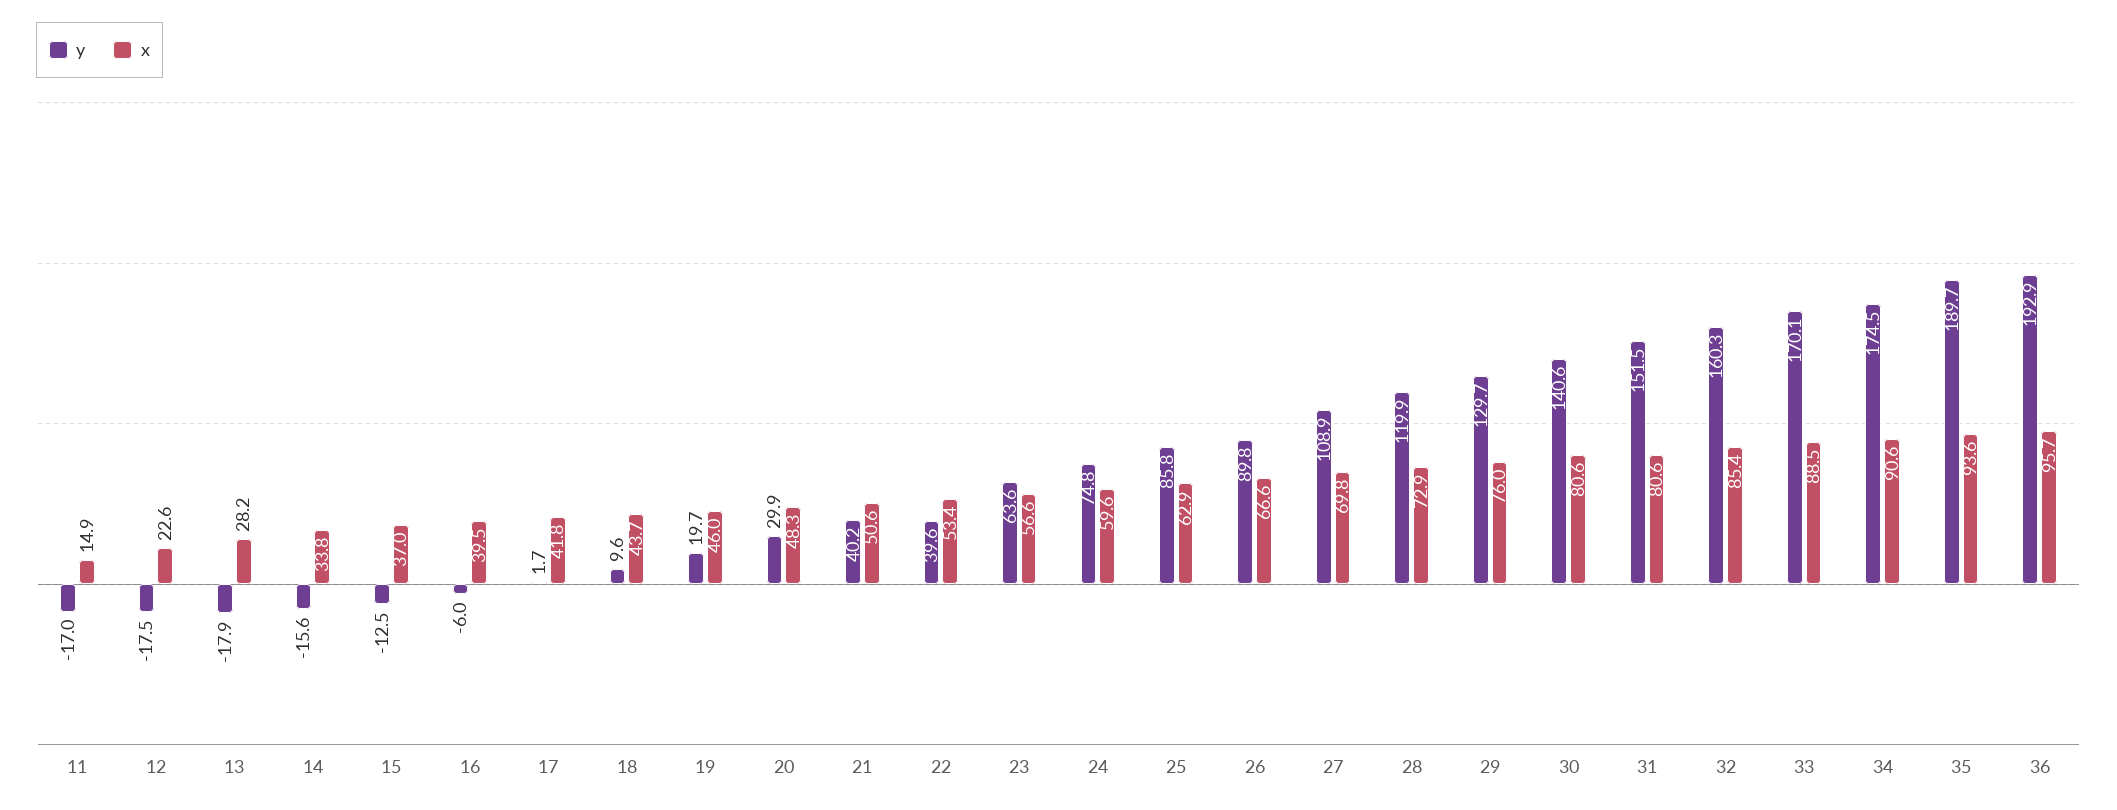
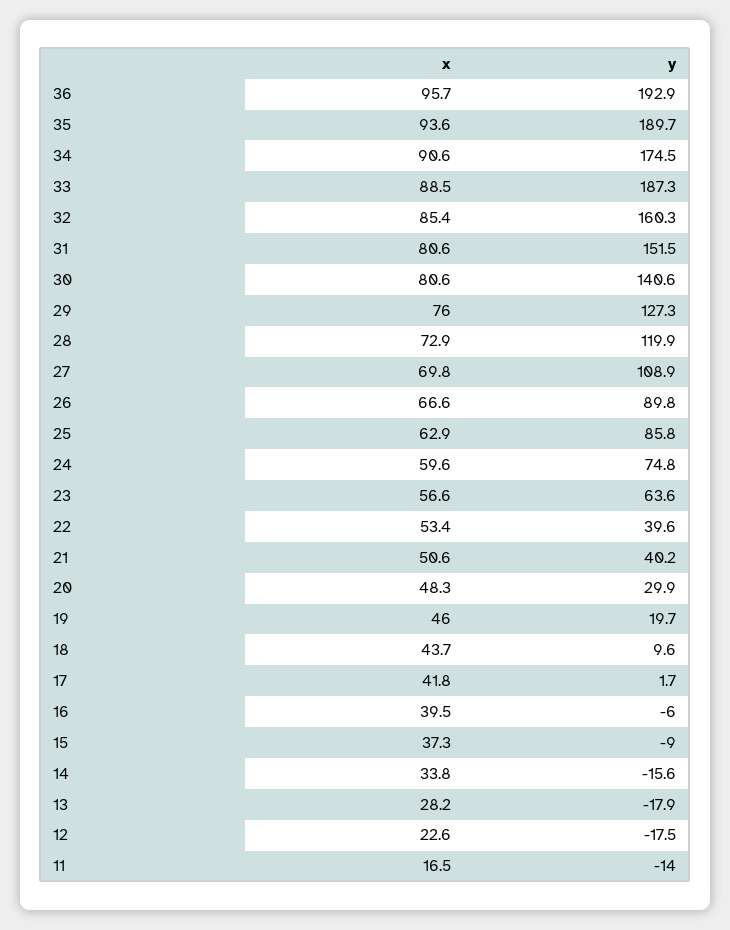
y, 11: -17 -> -14
x, 11: 14.9 -> 16.5
y, 15: -12.5 -> -9
x, 15: 37 -> 37.3
y, 29: 129.7 -> 127.3
y, 33: 170.1 -> 187.3

